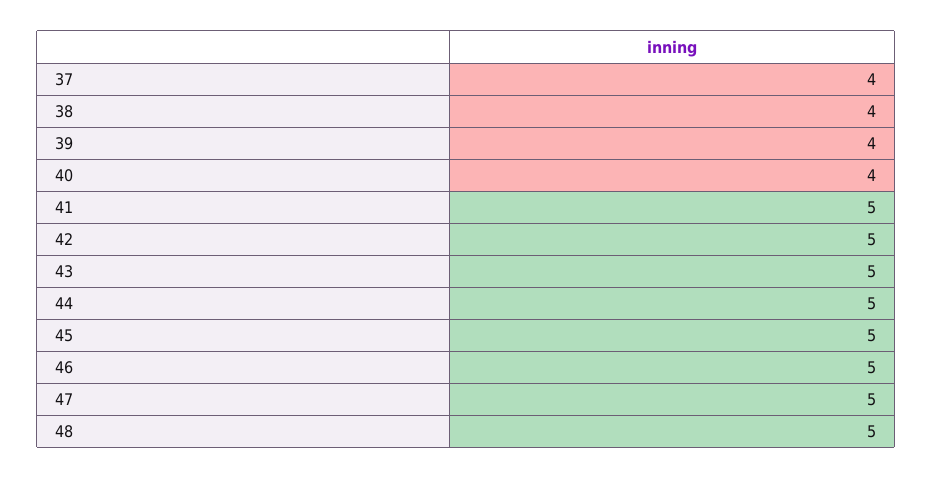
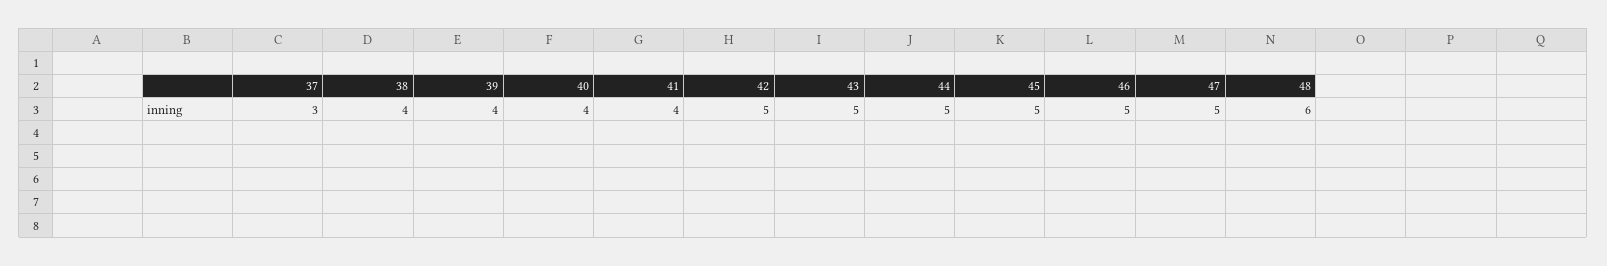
37: 4 -> 3
41: 5 -> 4
48: 5 -> 6

